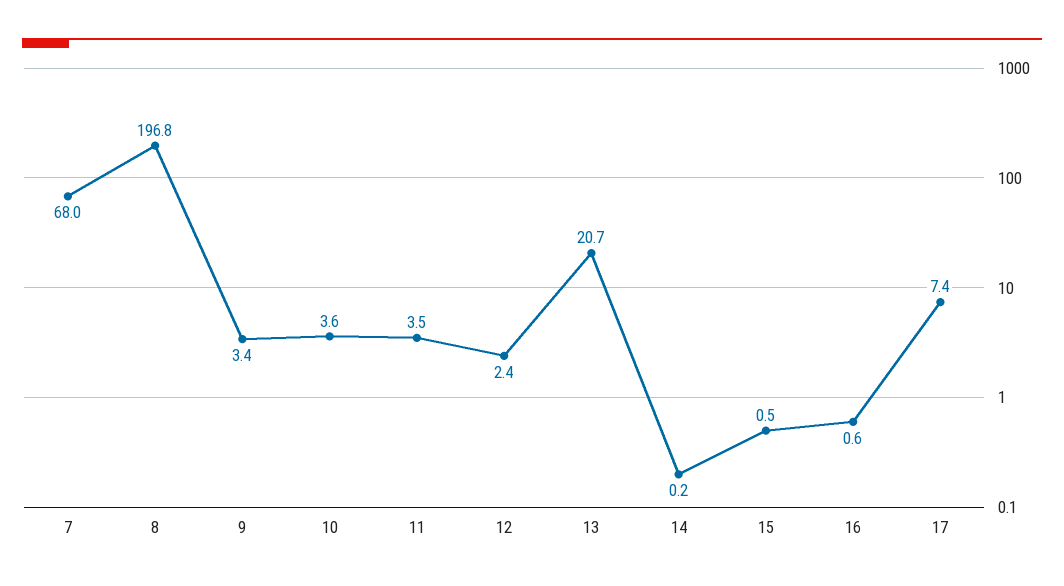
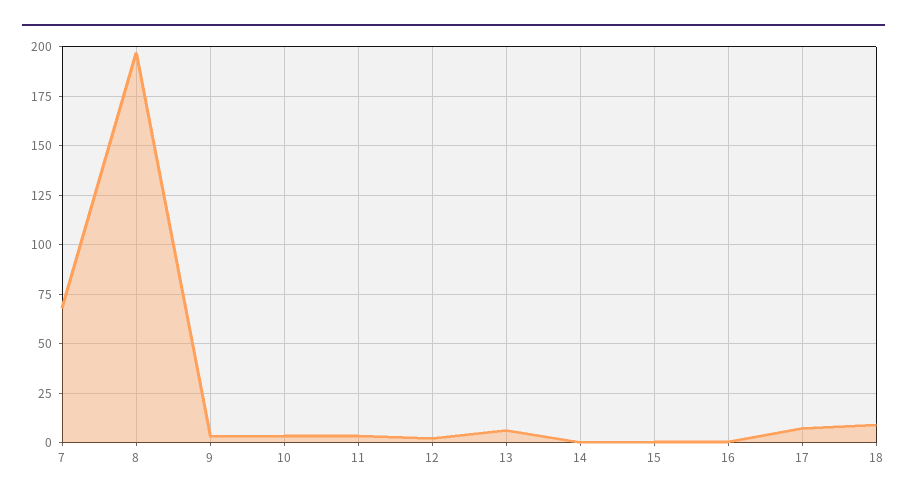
13: 20.7 -> 5
18: none -> 10

